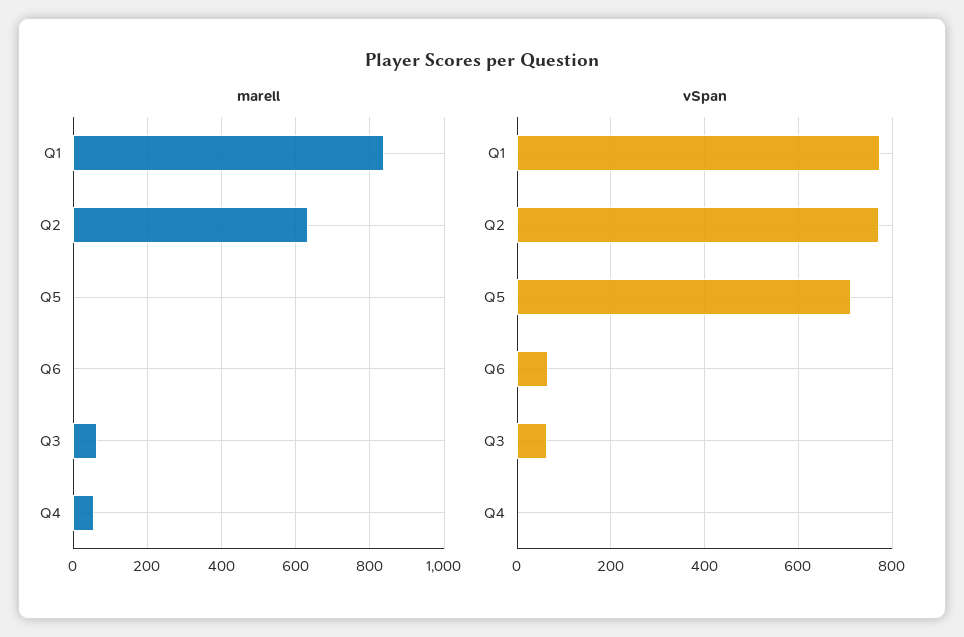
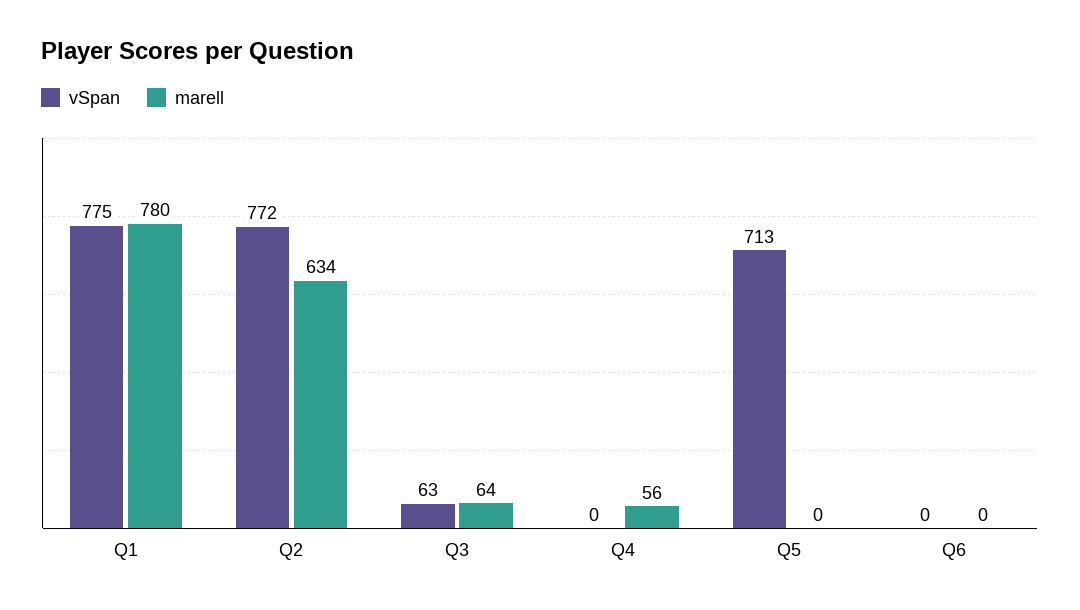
marell, Q1: 840 -> 780
vSpan, Q6: 60 -> 0

